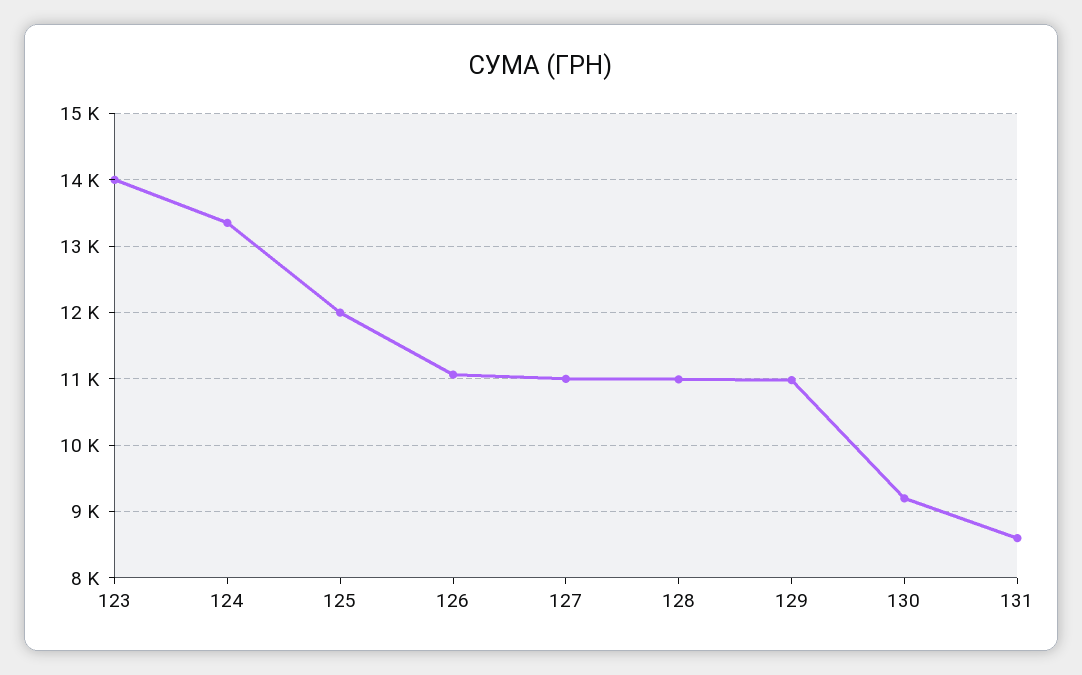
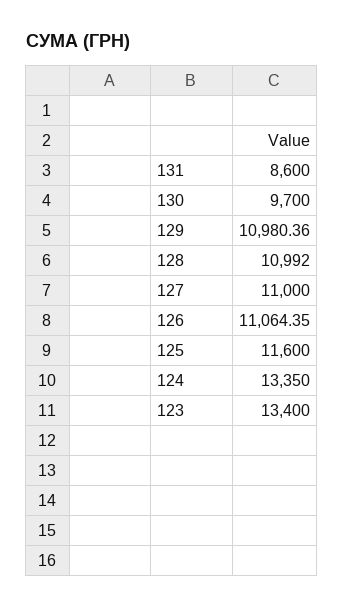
123: 14000 -> 13400
125: 12000 -> 11600
130: 9200 -> 9700

